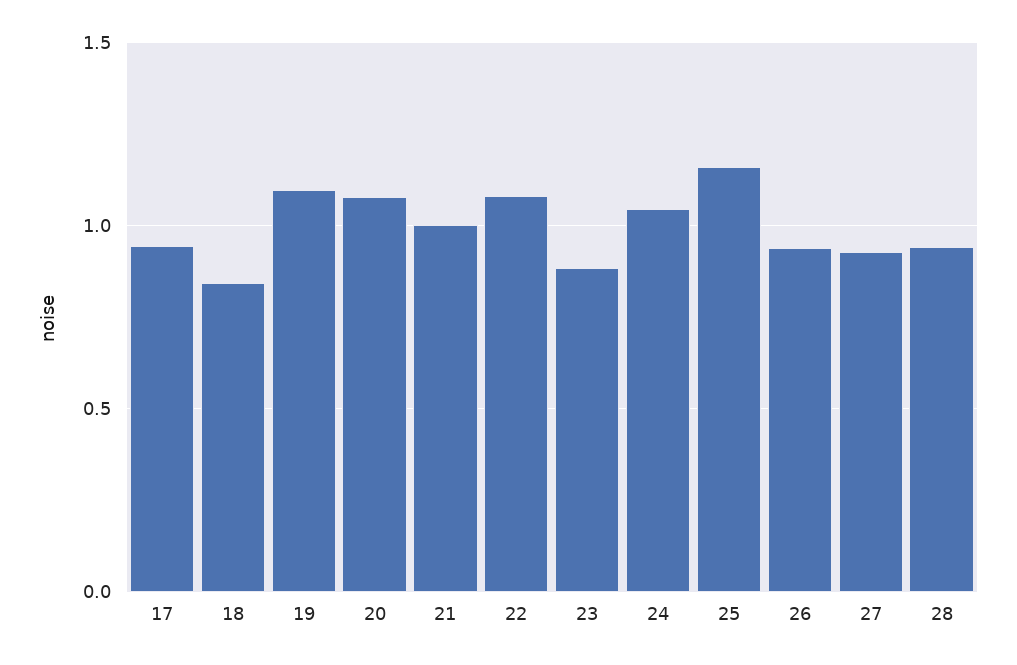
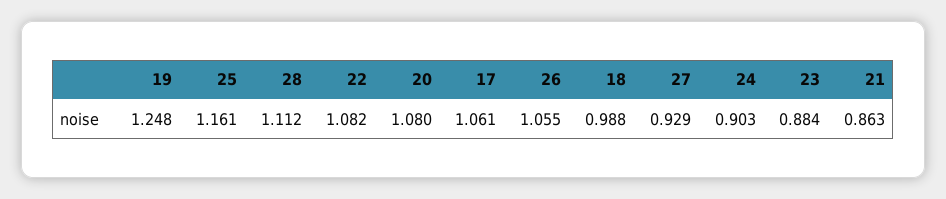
17: 0.95 -> 1.061
18: 0.85 -> 0.988
19: 1.1 -> 1.248
21: 1 -> 0.863
24: 1.05 -> 0.903
26: 0.95 -> 1.055
28: 0.95 -> 1.112

